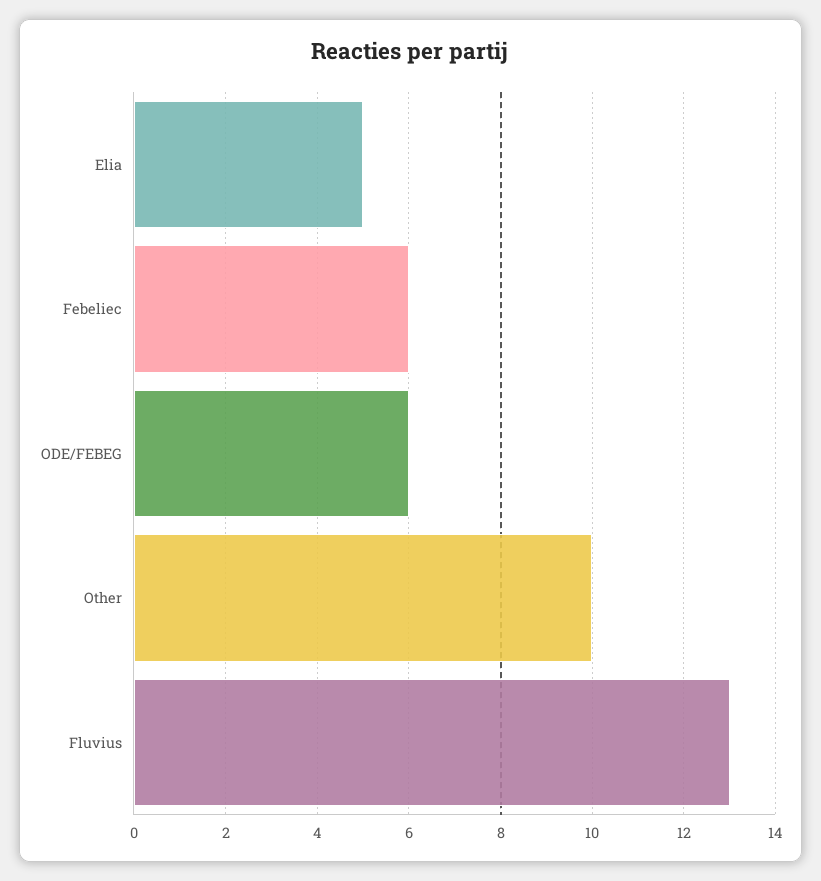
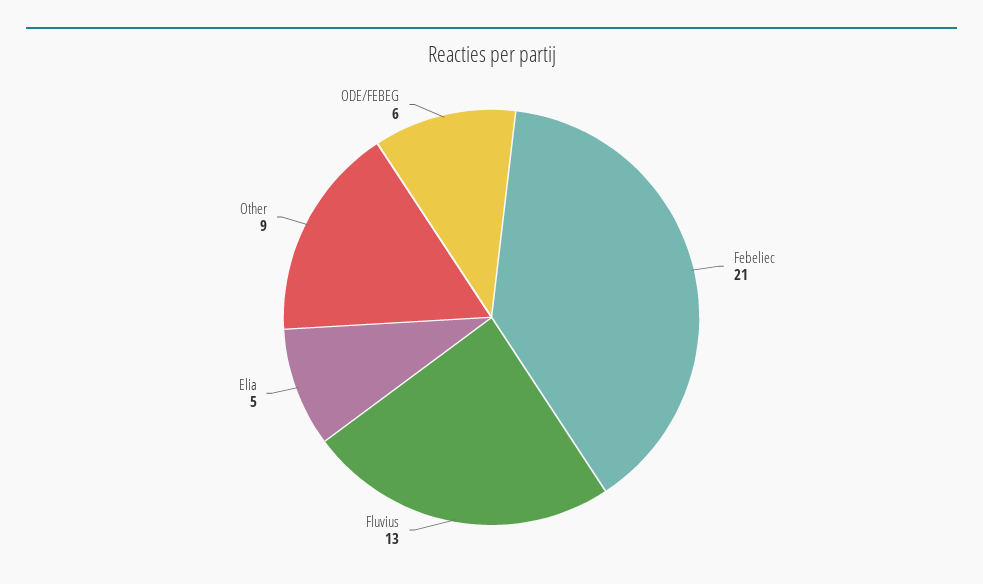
Febeliec: 6 -> 21
Other: 10 -> 9

